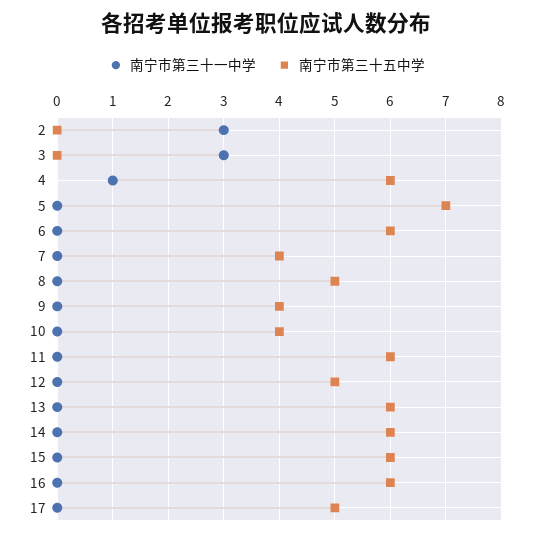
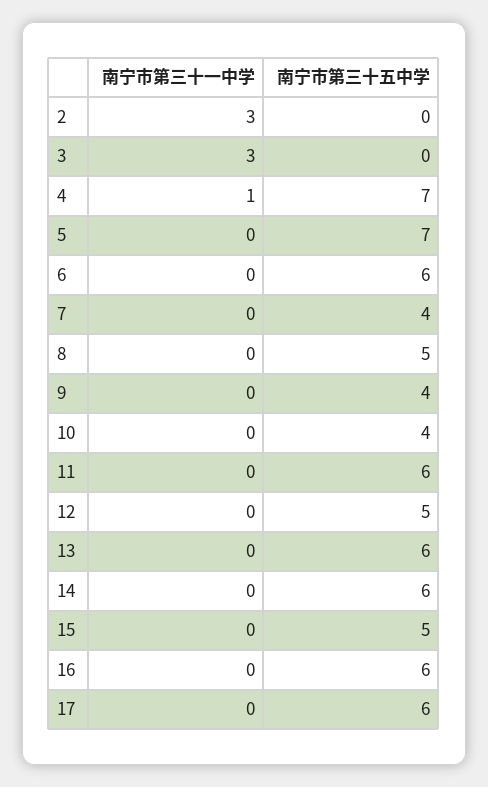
南宁市第三十五中学, 4: 6 -> 7
南宁市第三十五中学, 15: 6 -> 5
南宁市第三十五中学, 17: 5 -> 6

